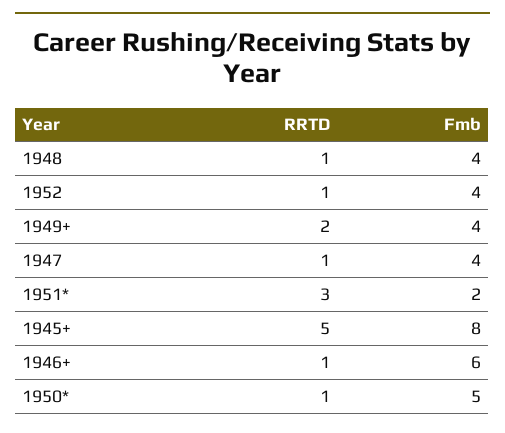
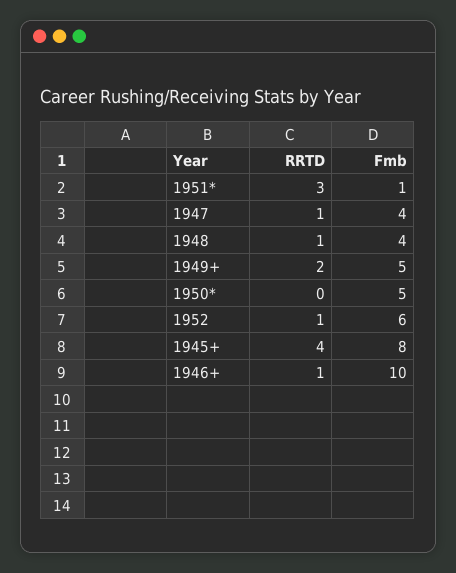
Fmb, 1952: 4 -> 6
Fmb, 1949+: 4 -> 5
Fmb, 1951*: 2 -> 1
RRTD, 1945+: 5 -> 4
Fmb, 1946+: 6 -> 10
RRTD, 1950*: 1 -> 0

